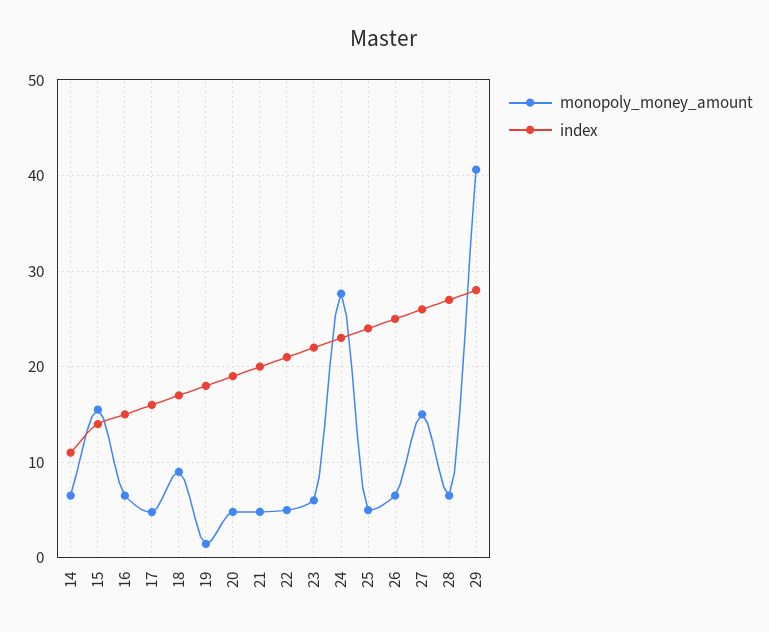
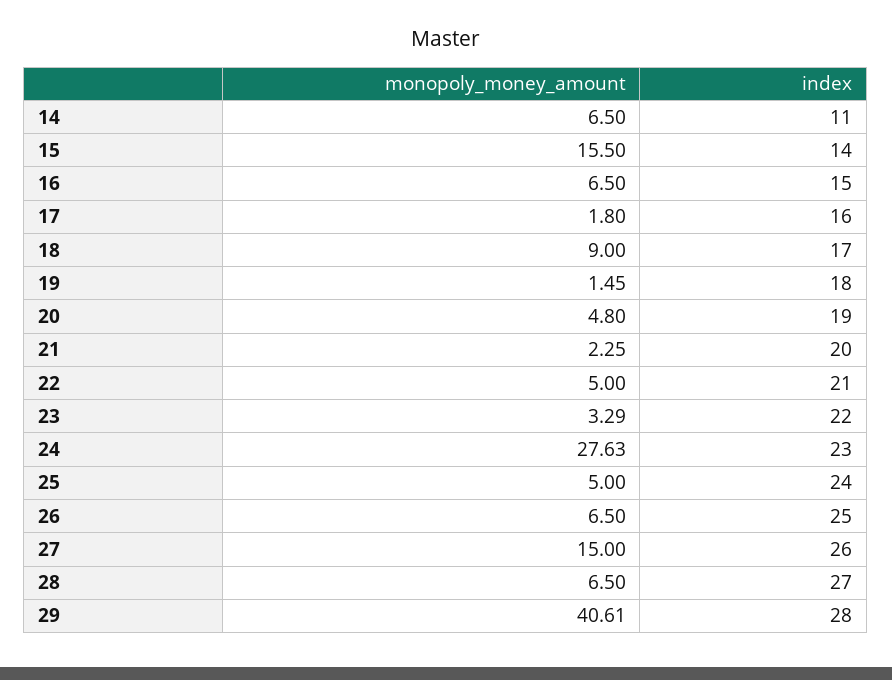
monopoly_money_amount, 17: 5 -> 1.8
monopoly_money_amount, 21: 5 -> 2.25
monopoly_money_amount, 23: 6 -> 3.29

